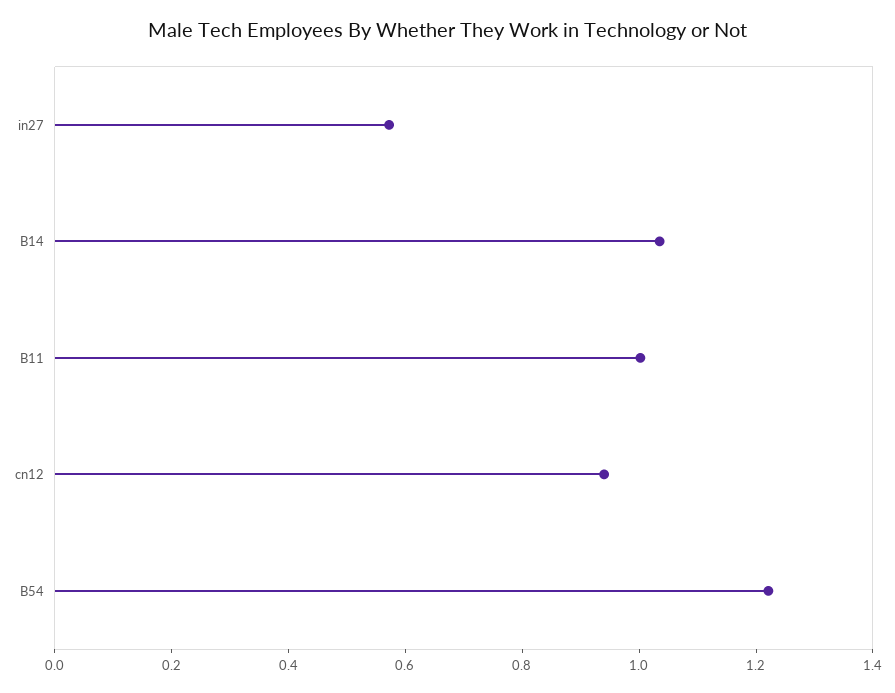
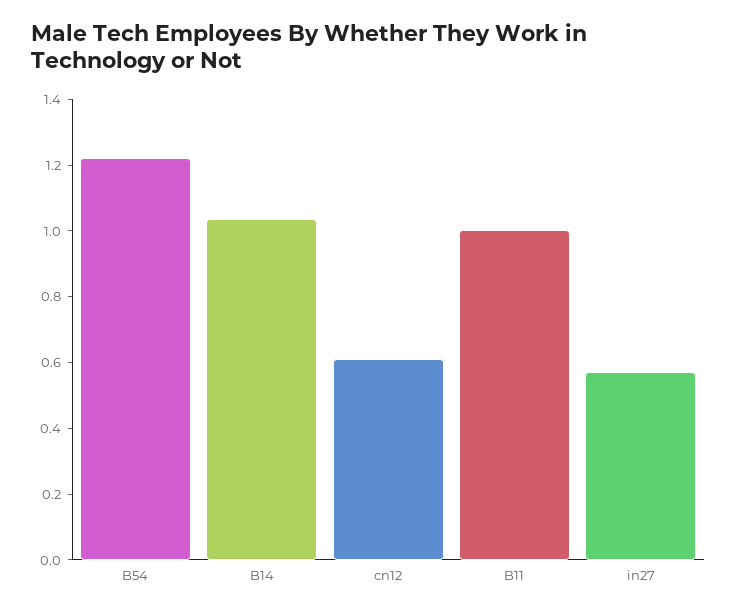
cn12: 0.95 -> 0.6

